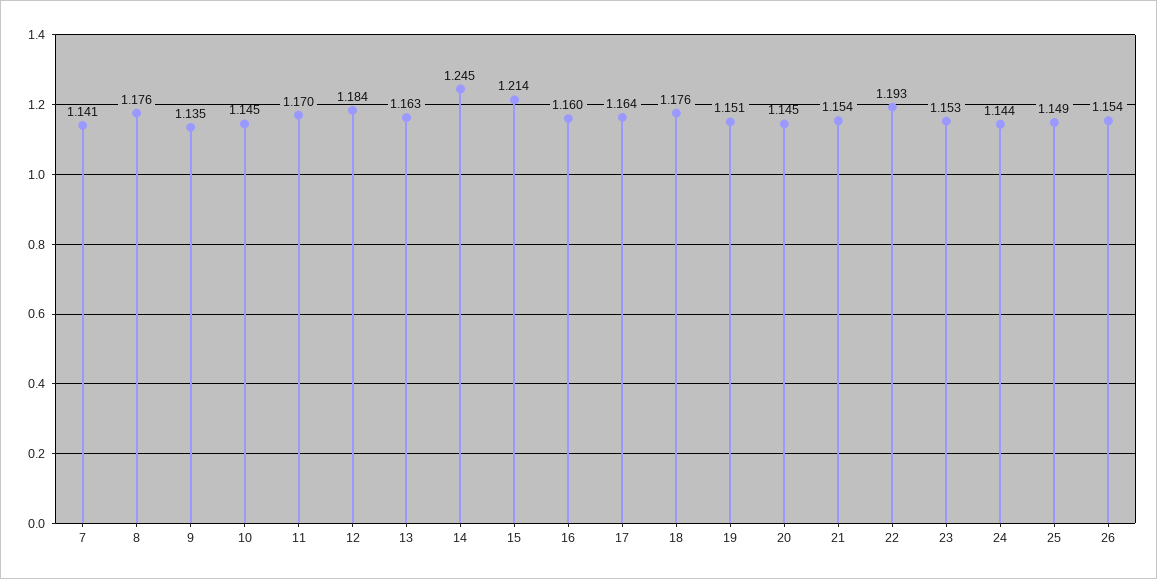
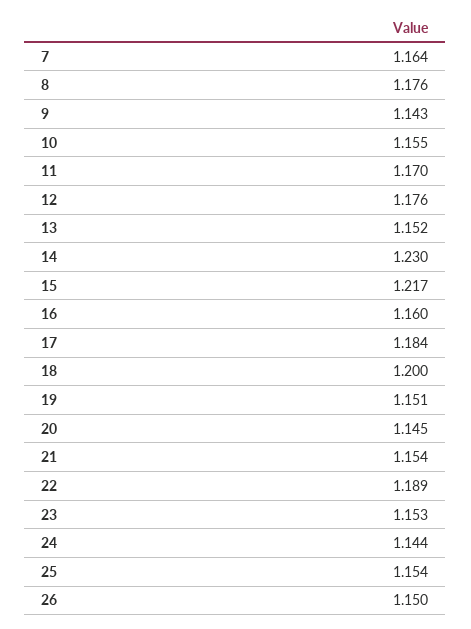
7: 1.141 -> 1.164
9: 1.135 -> 1.143
10: 1.145 -> 1.155
12: 1.184 -> 1.176
13: 1.163 -> 1.152
14: 1.245 -> 1.23
15: 1.214 -> 1.217
17: 1.164 -> 1.184
18: 1.176 -> 1.2
22: 1.193 -> 1.189
25: 1.149 -> 1.154
26: 1.154 -> 1.15

